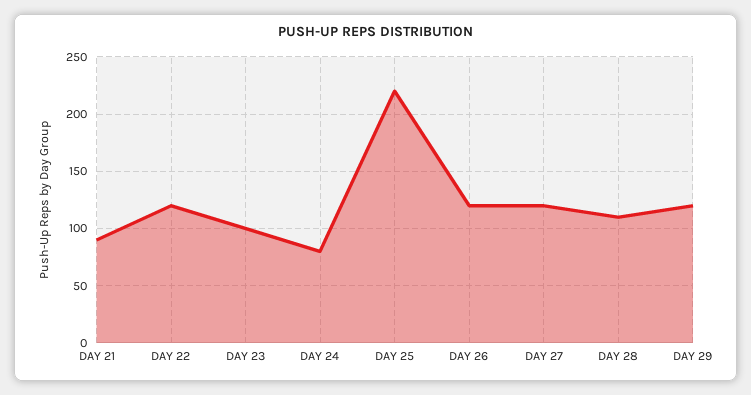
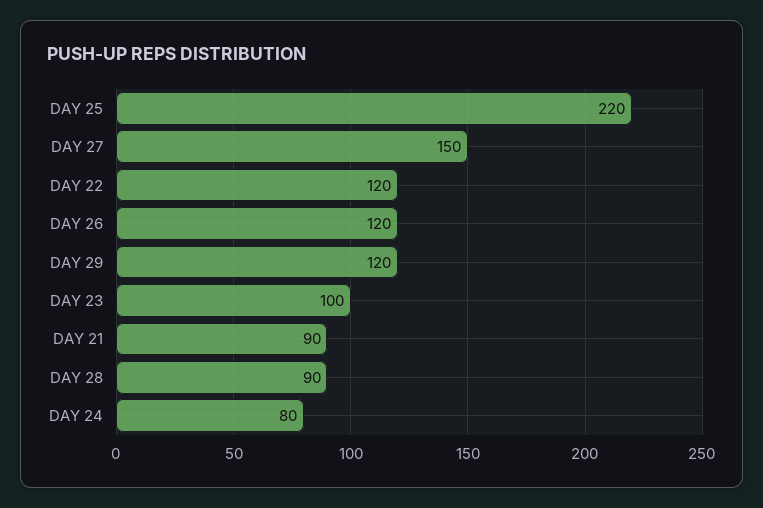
DAY 27: 120 -> 150
DAY 28: 110 -> 90

